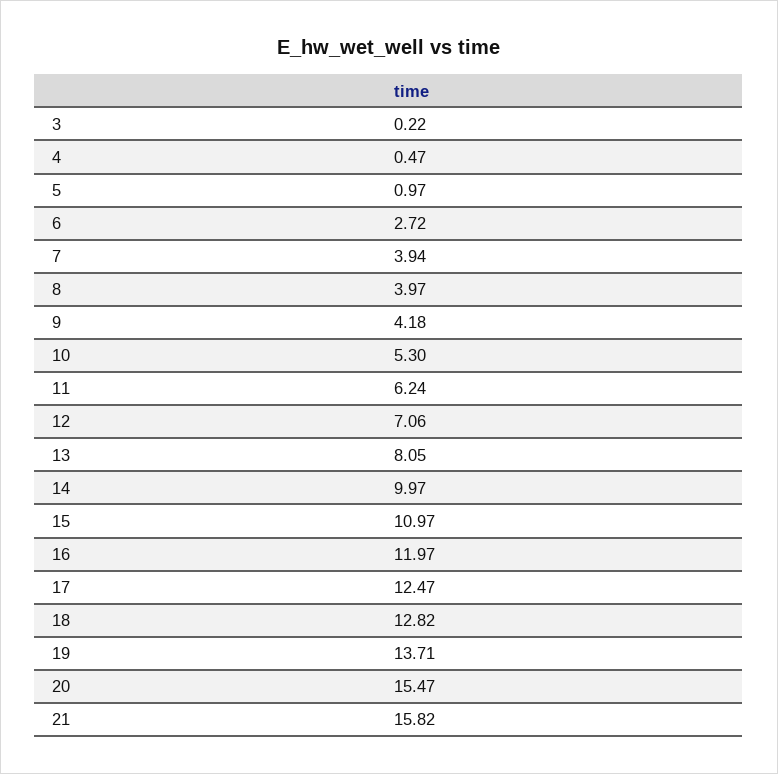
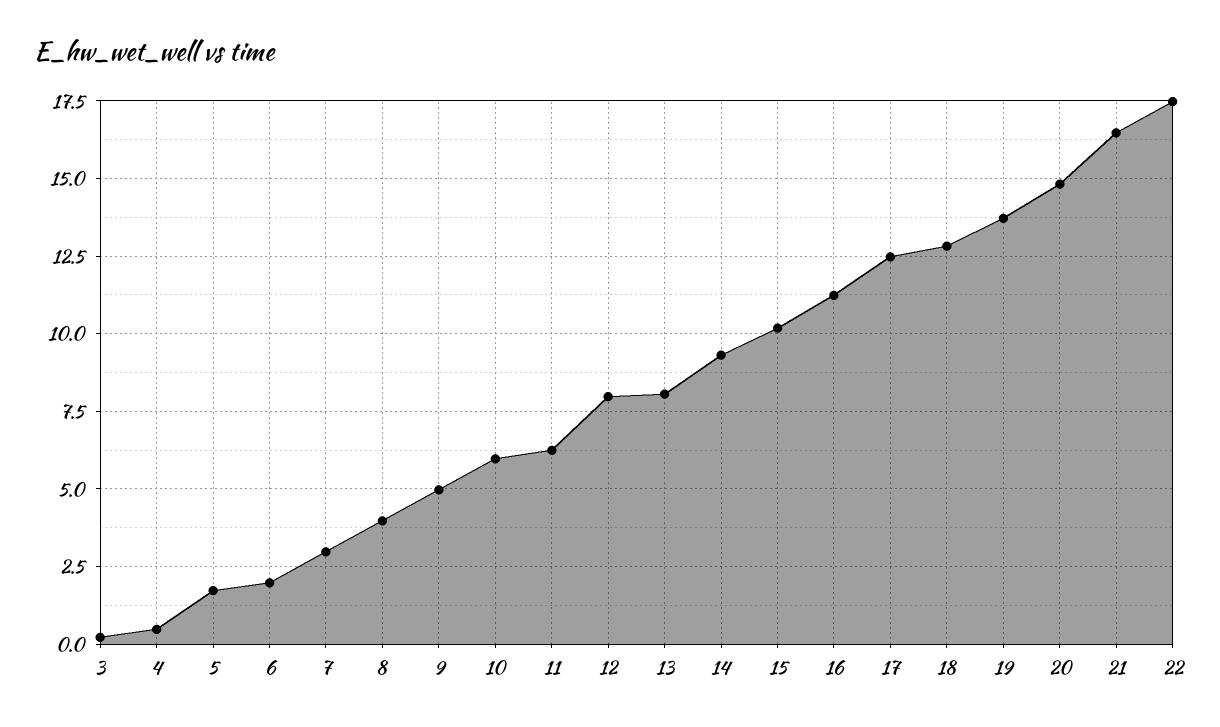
5: 0.97 -> 1.75
6: 2.72 -> 2
7: 3.94 -> 3
9: 4.18 -> 5
10: 5.3 -> 6
12: 7.06 -> 8
14: 9.97 -> 9.25
15: 10.97 -> 10.25
16: 11.97 -> 11.25
20: 15.47 -> 14.75
21: 15.82 -> 16.5
22: none -> 17.5

